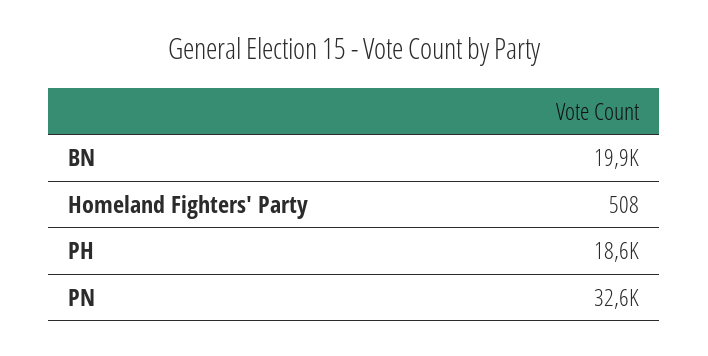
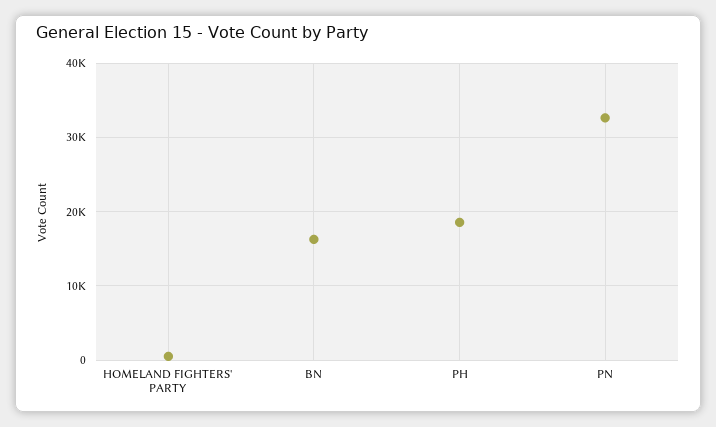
BN: 19900 -> 16000

